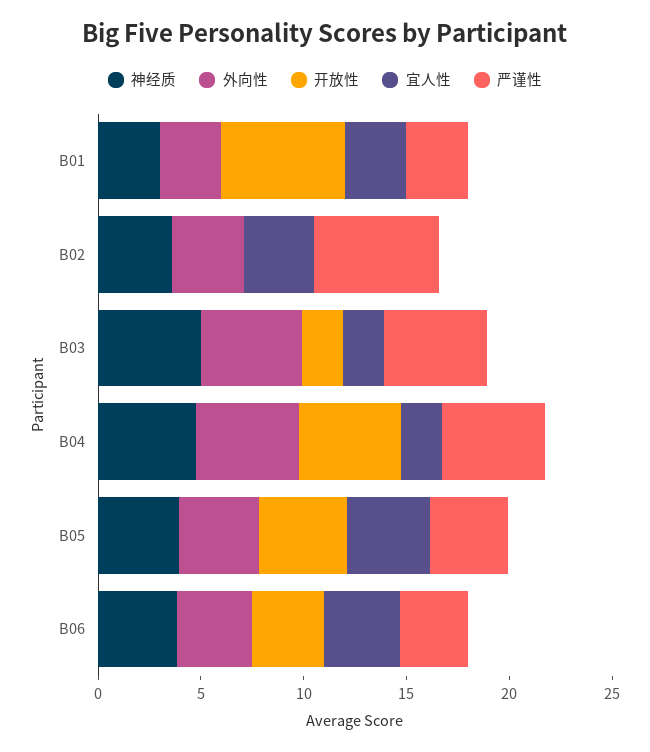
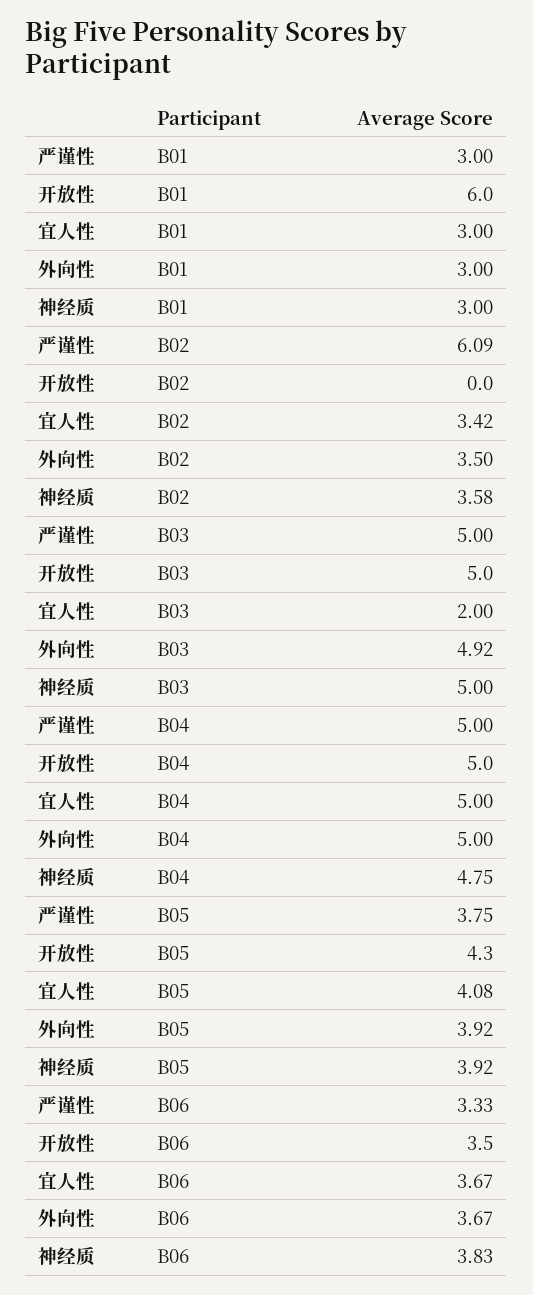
开放性, B03: 2 -> 5
宜人性, B04: 2 -> 5

